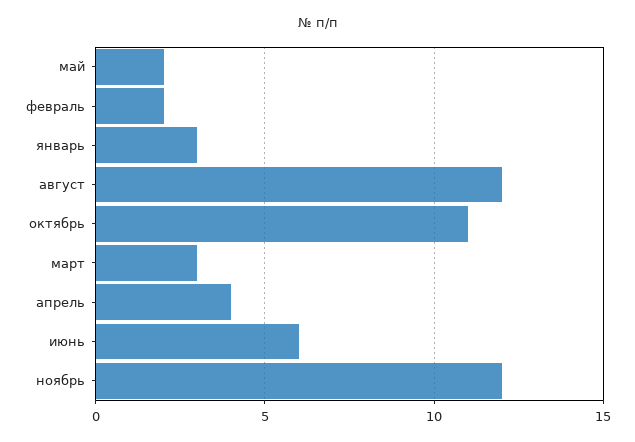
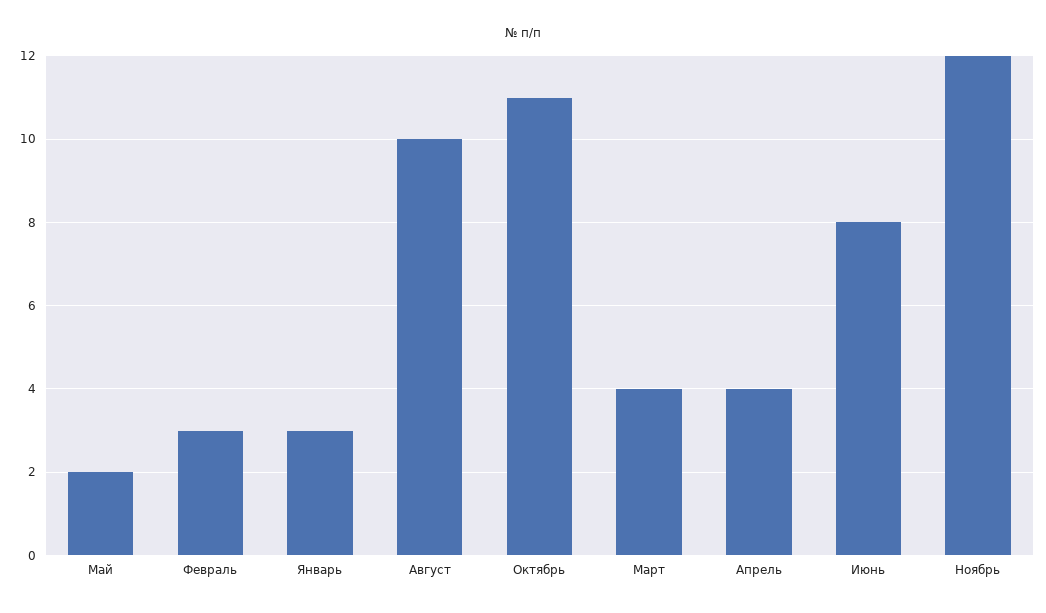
февраль: 2 -> 3
август: 12 -> 10
март: 3 -> 4
июнь: 6 -> 8

